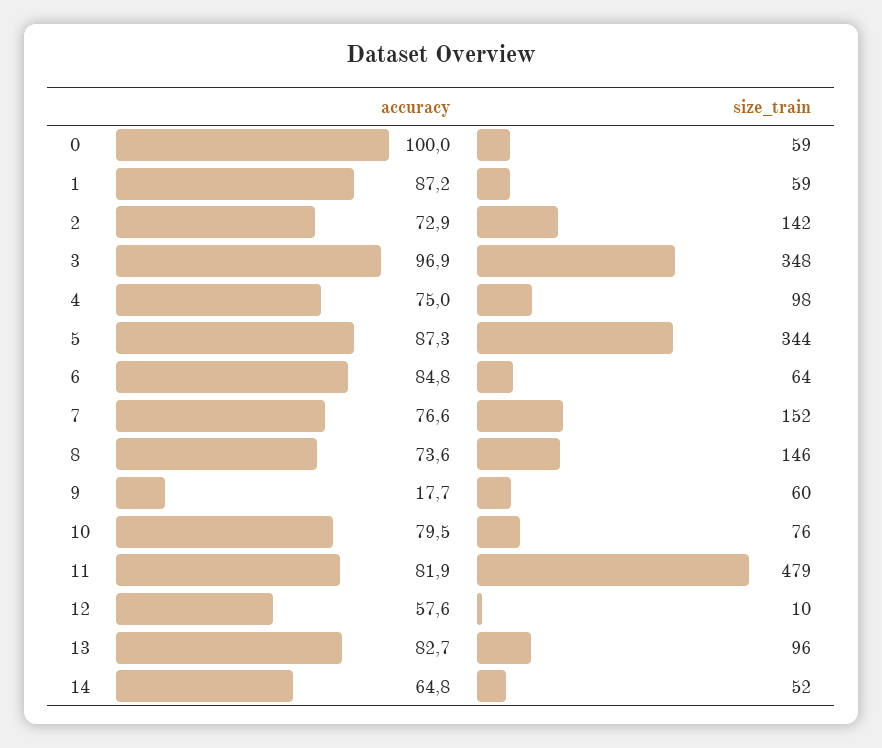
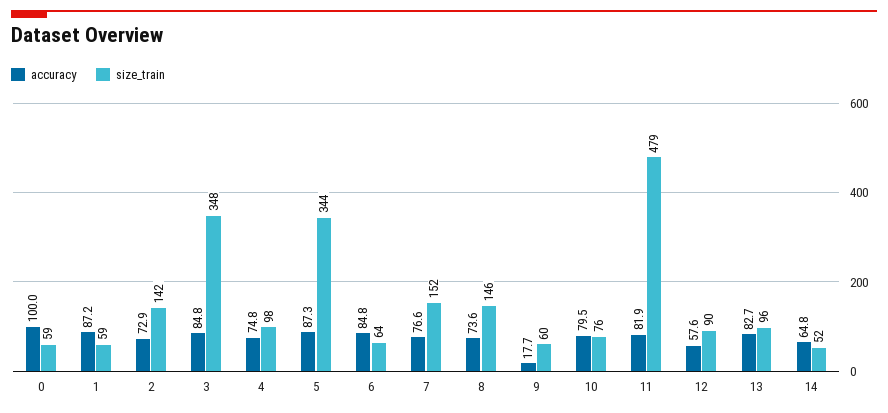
accuracy, 3: 96.9 -> 84.8
accuracy, 4: 75 -> 74.8
size_train, 12: 10 -> 90

